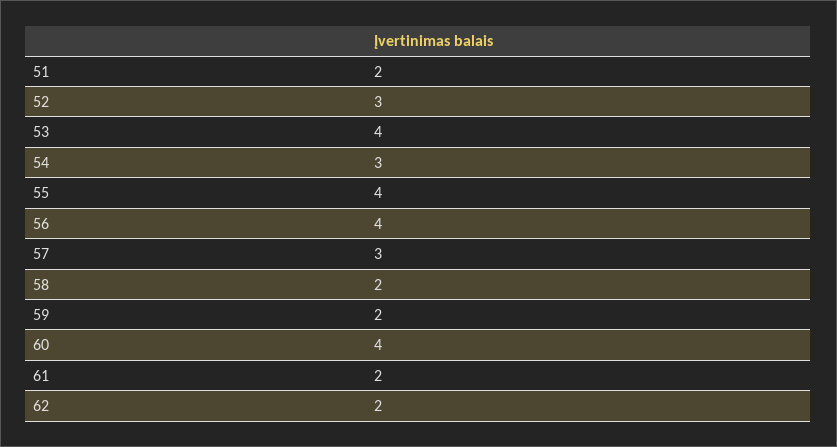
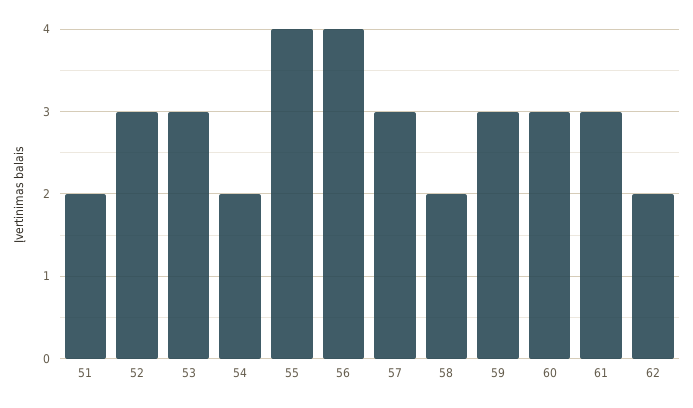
53: 4 -> 3
54: 3 -> 2
59: 2 -> 3
60: 4 -> 3
61: 2 -> 3

